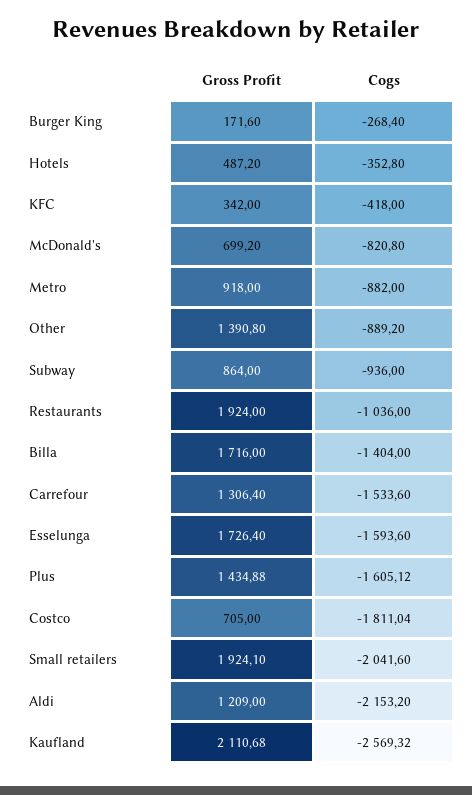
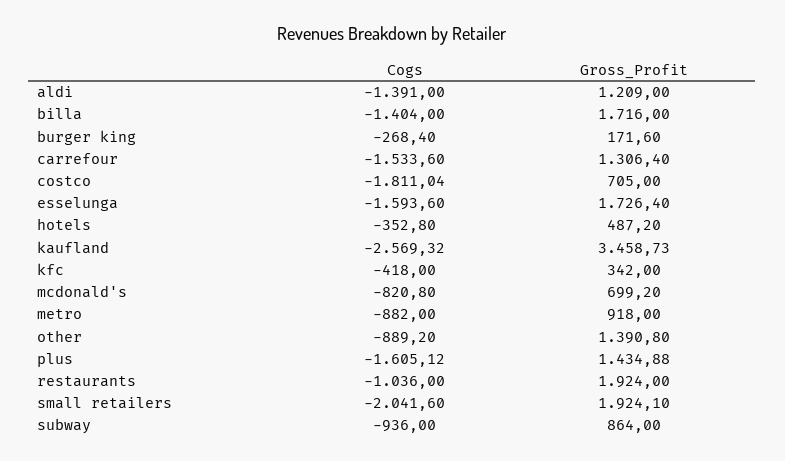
Cogs, Aldi: -2153.2 -> -1391
Gross Profit, Kaufland: 2110.68 -> 3458.73

